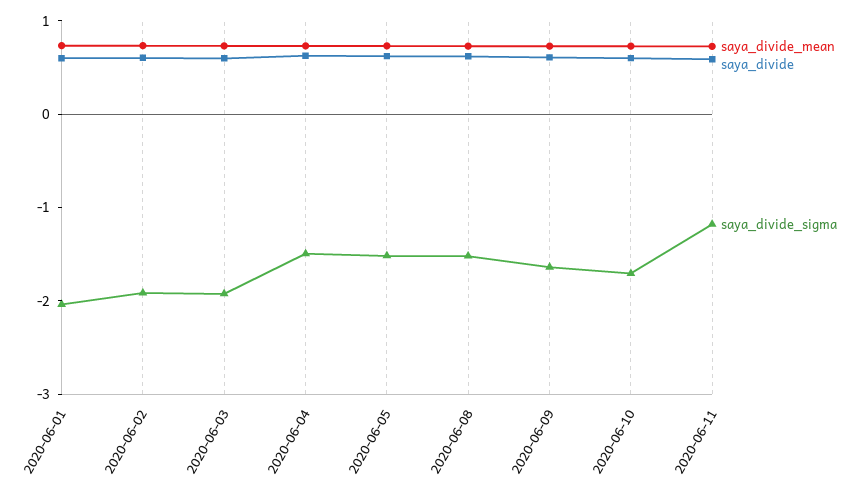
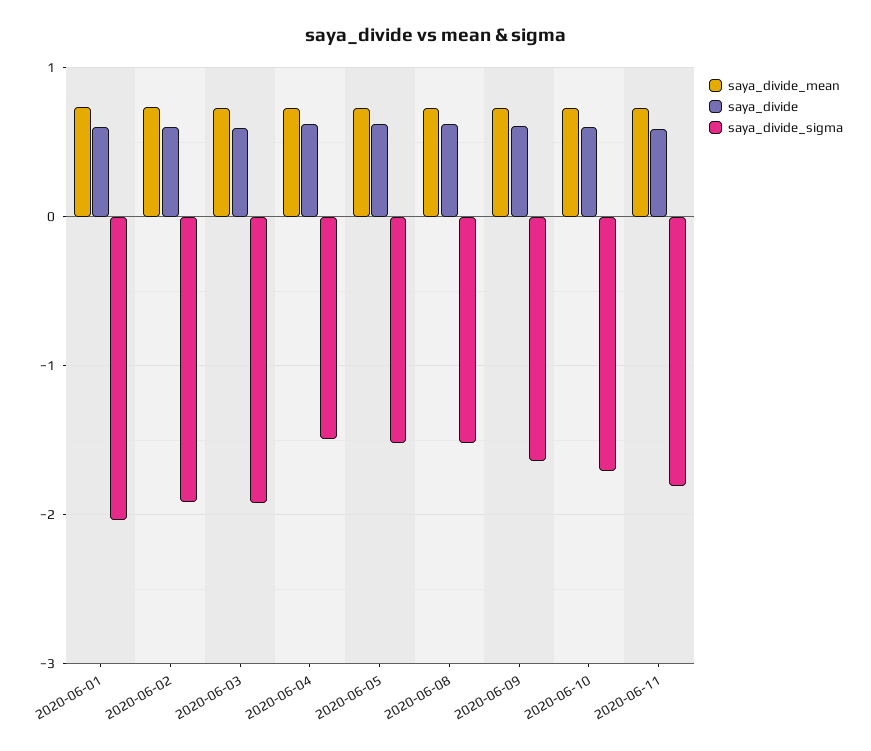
saya_divide_sigma, 2020-06-11: -1.2 -> -1.8

